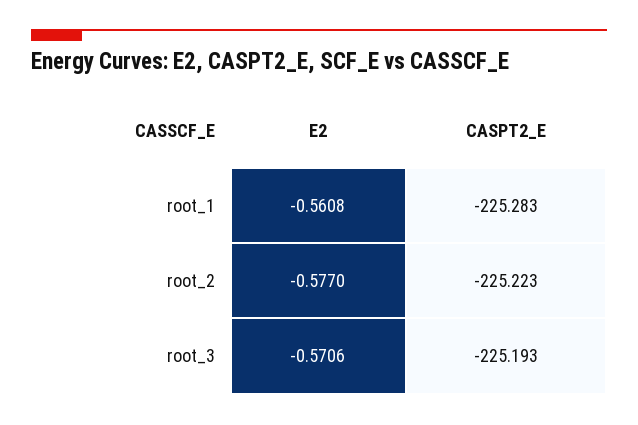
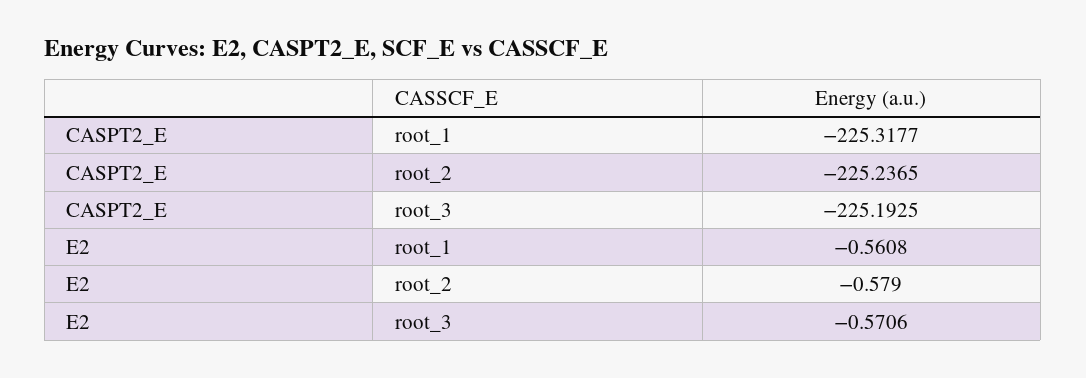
CASPT2_E, root_1: -225.283 -> -225.3177
E2, root_2: -0.577 -> -0.579
CASPT2_E, root_2: -225.223 -> -225.2365

